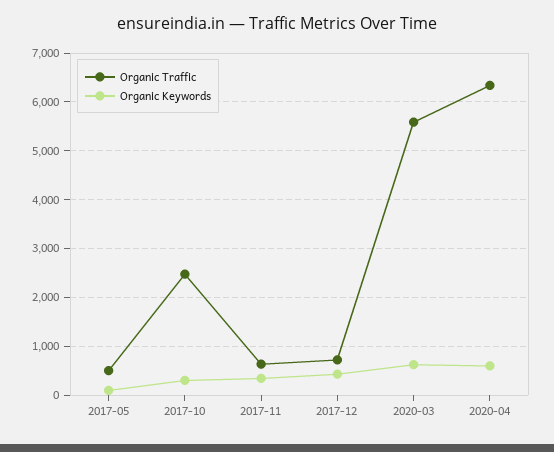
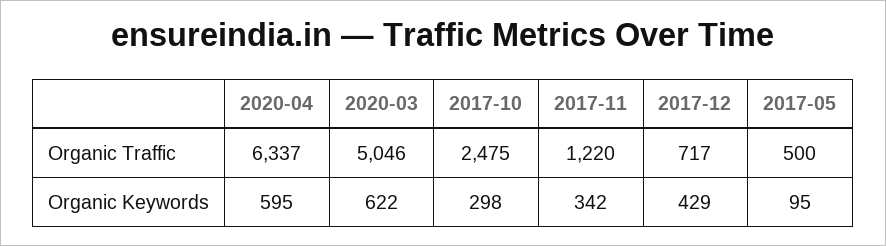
Organic Traffic, 2017-11: 600 -> 1220
Organic Traffic, 2020-03: 5600 -> 5046

